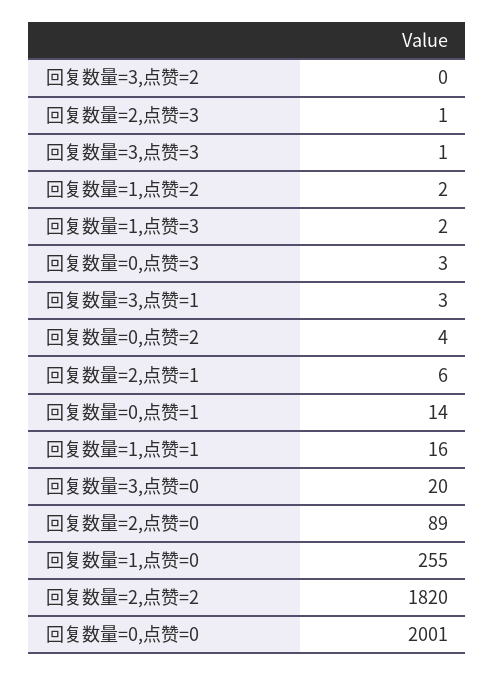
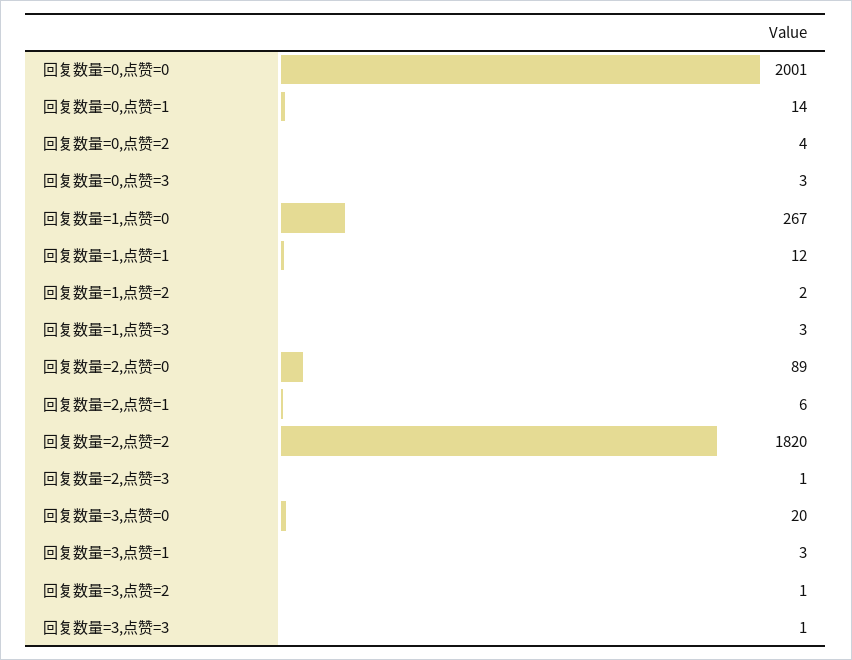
回复数量=3,点赞=2: 0 -> 1
回复数量=1,点赞=3: 2 -> 3
回复数量=1,点赞=1: 16 -> 12
回复数量=1,点赞=0: 255 -> 267

